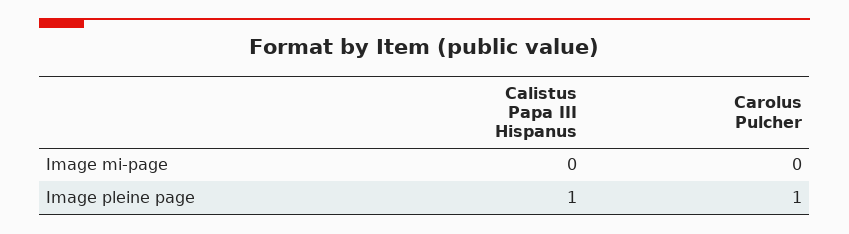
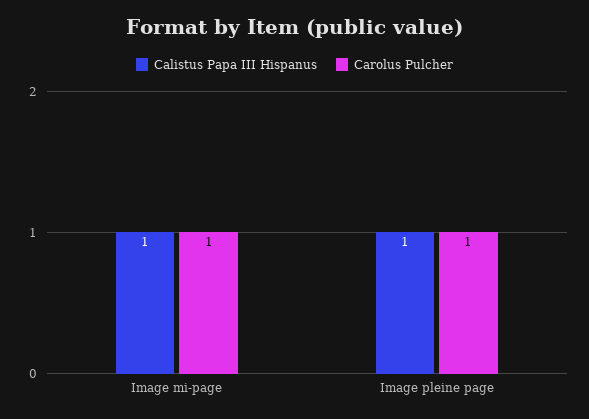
Calistus Papa III Hispanus, Image mi-page: 0 -> 1
Carolus Pulcher, Image mi-page: 0 -> 1

